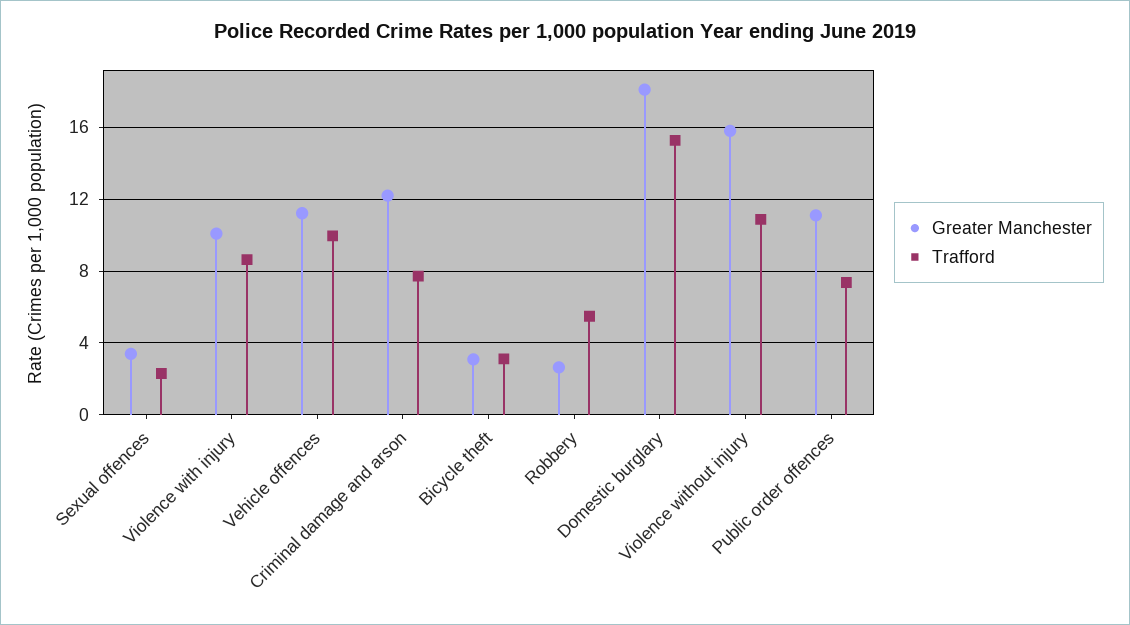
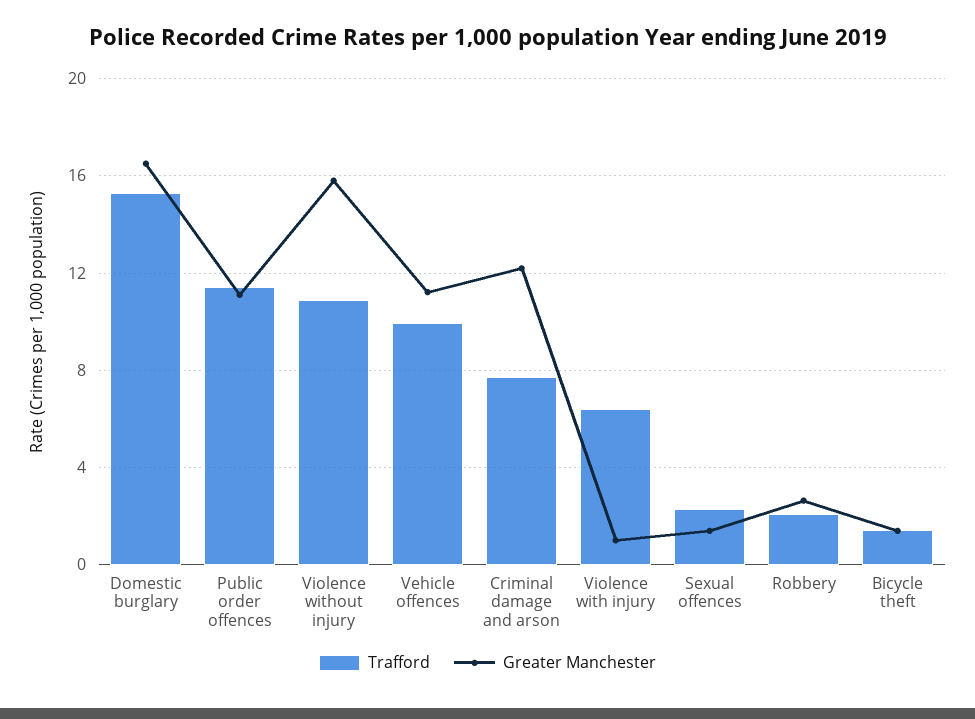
Greater Manchester, Sexual offences: 3.5 -> 1.5
Greater Manchester, Violence with injury: 10 -> 1
Trafford, Violence with injury: 8.5 -> 6.5
Greater Manchester, Bicycle theft: 3 -> 1.5
Trafford, Bicycle theft: 3 -> 1.5
Trafford, Robbery: 5.5 -> 2
Greater Manchester, Domestic burglary: 18 -> 16.5
Trafford, Public order offences: 7.5 -> 11.5

